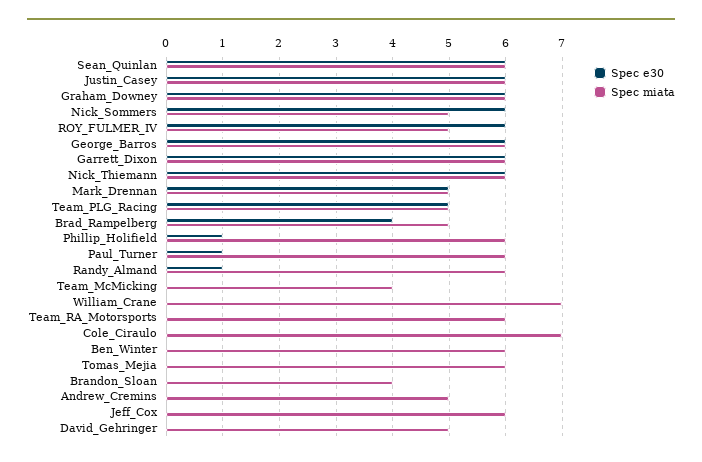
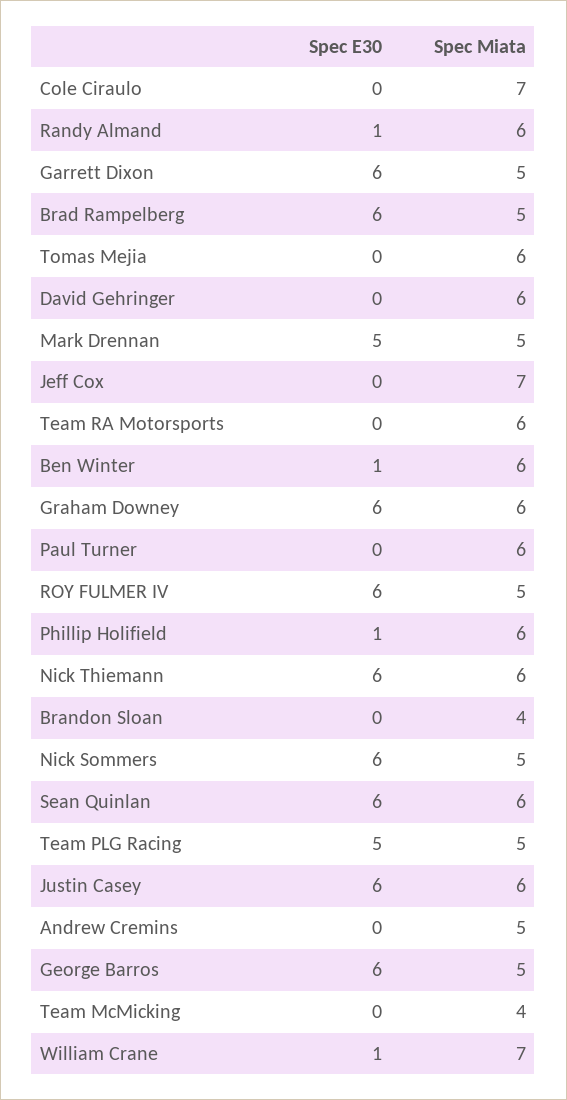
Spec miata, George_Barros: 6 -> 5
Spec miata, Garrett_Dixon: 6 -> 5
Spec e30, Brad_Rampelberg: 4 -> 6
Spec e30, Paul_Turner: 1 -> 0
Spec e30, William_Crane: 0 -> 1
Spec e30, Ben_Winter: 0 -> 1
Spec miata, Jeff_Cox: 6 -> 7
Spec miata, David_Gehringer: 5 -> 6

